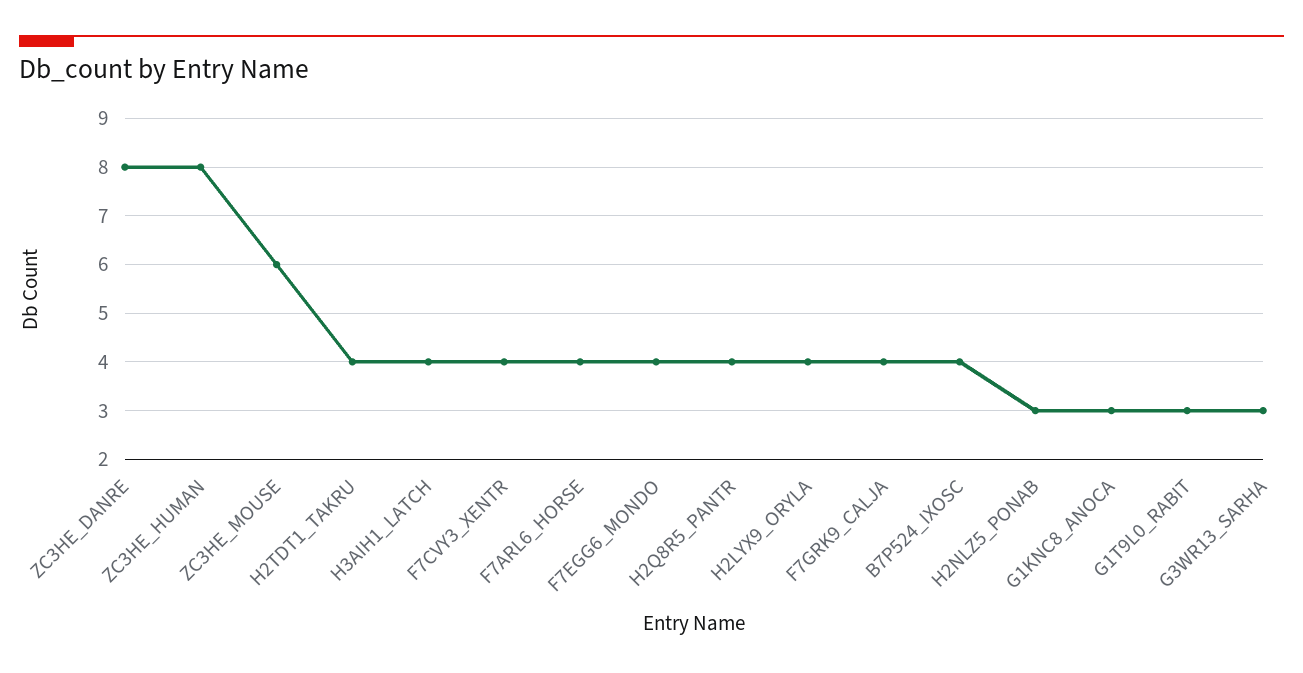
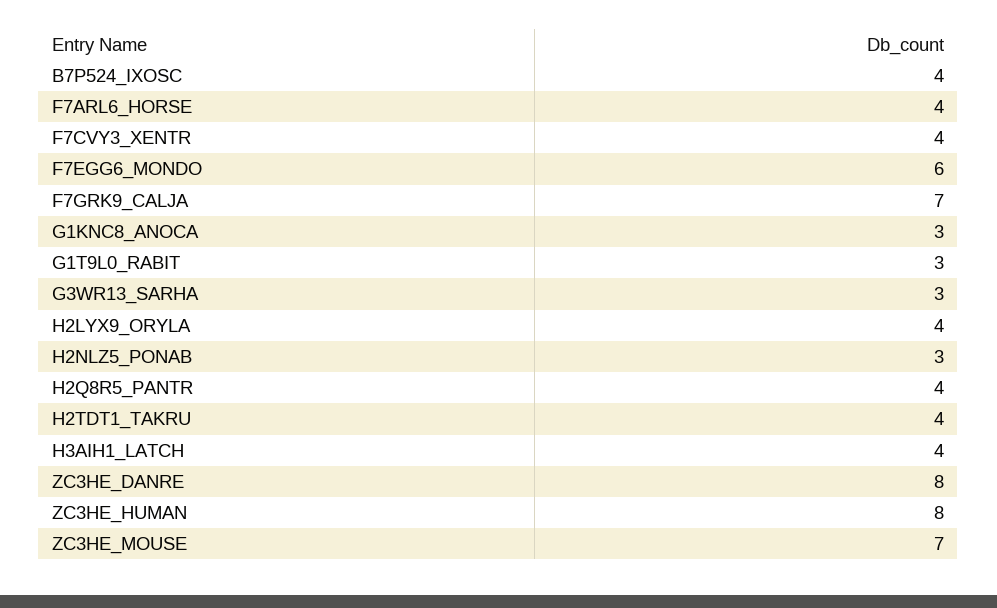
ZC3HE_MOUSE: 6 -> 7
F7EGG6_MONDO: 4 -> 6
F7GRK9_CALJA: 4 -> 7

